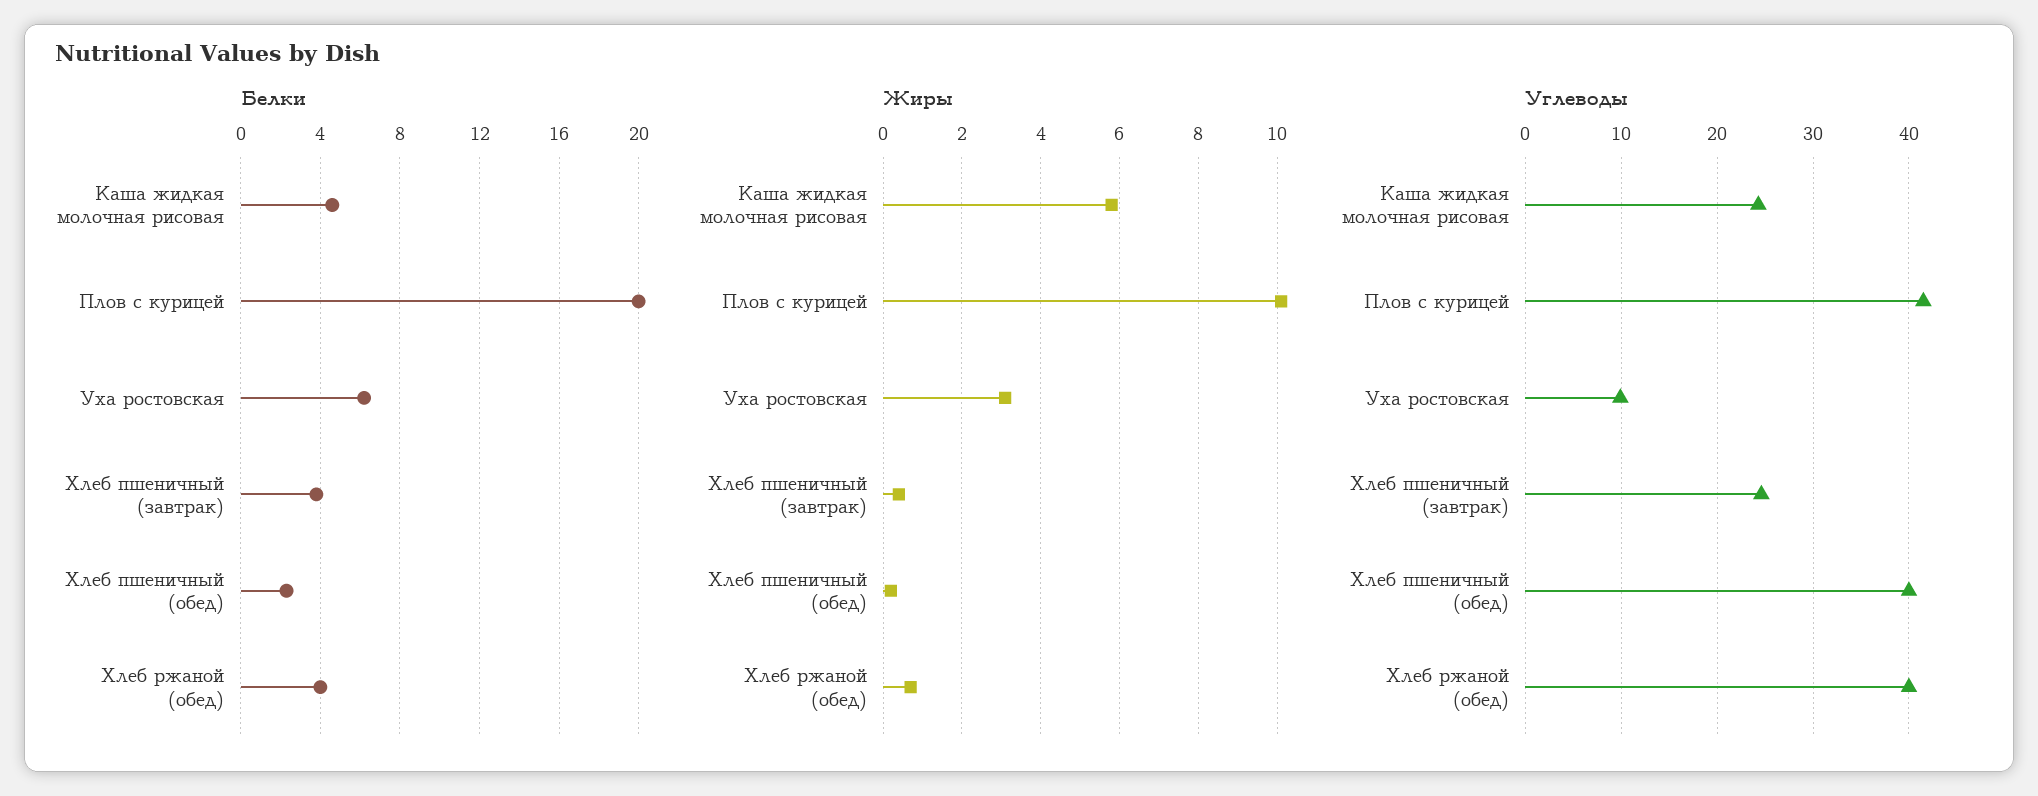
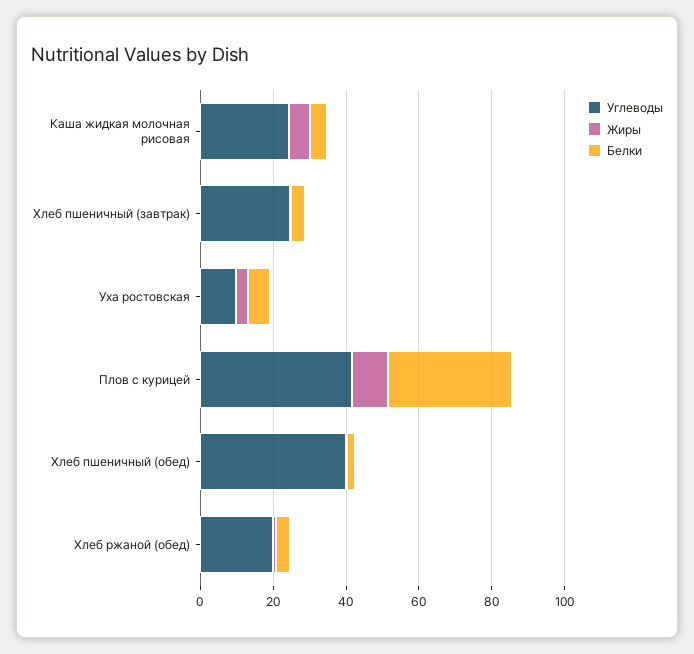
Белки, Плов с курицей: 20 -> 35
Углеводы, Хлеб ржаной (обед): 40 -> 20

